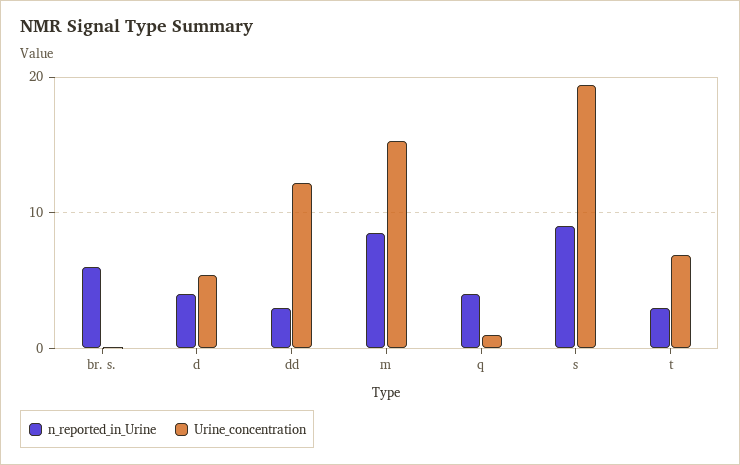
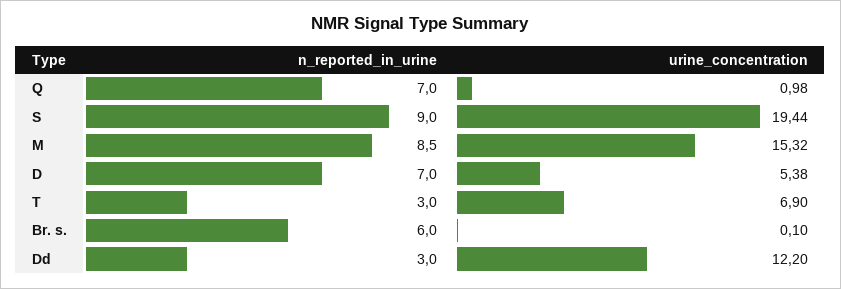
n_reported_in_Urine, d: 4 -> 7
n_reported_in_Urine, q: 4 -> 7

